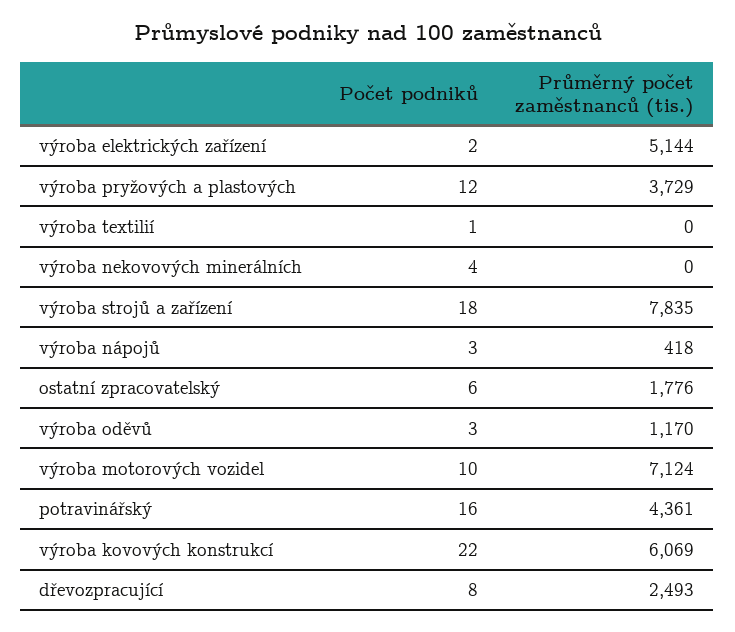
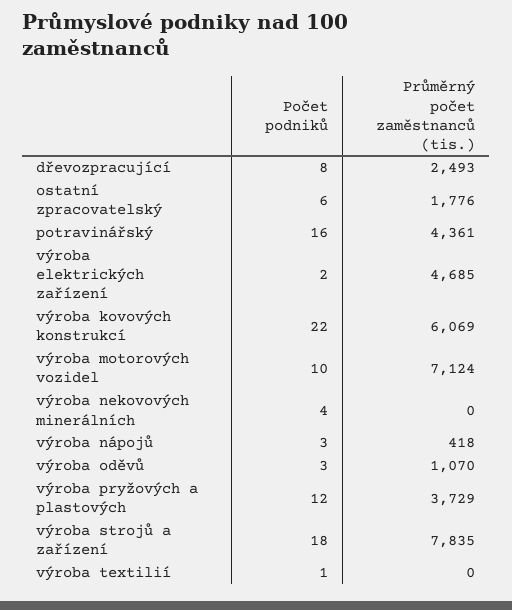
Průměrný počet zaměstnanců (tis.), výroba elektrických zařízení: 5144 -> 4685
Průměrný počet zaměstnanců (tis.), výroba oděvů: 1170 -> 1070

